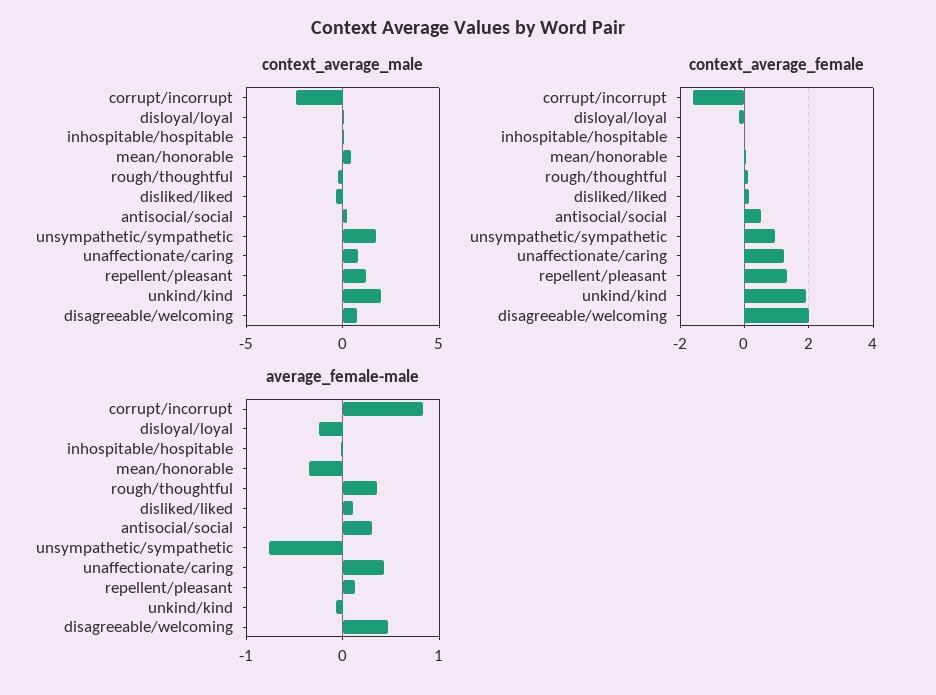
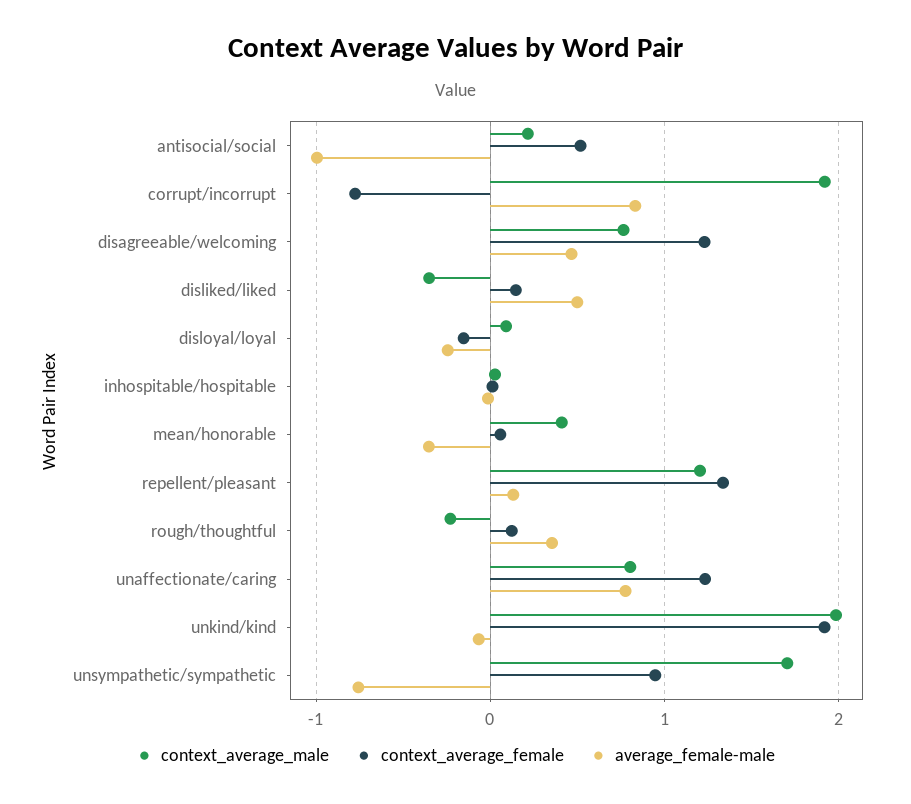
context_average_male, corrupt/incorrupt: -2.5 -> 1.9
context_average_female, corrupt/incorrupt: -1.6 -> -0.8
context_average_female, disagreeable/welcoming: 2 -> 1.2
average_female-male, disliked/liked: 0.1 -> 0.5
average_female-male, antisocial/social: 0.3 -> -1
average_female-male, unaffectionate/caring: 0.4 -> 0.8

